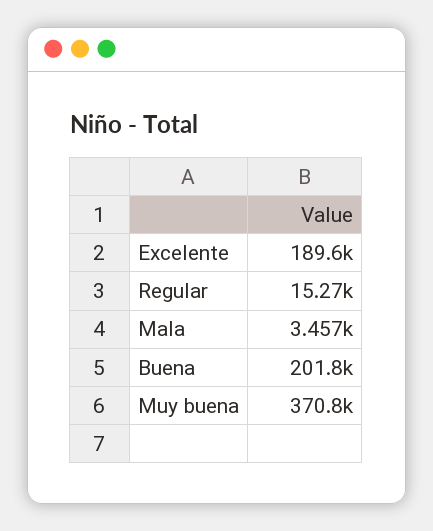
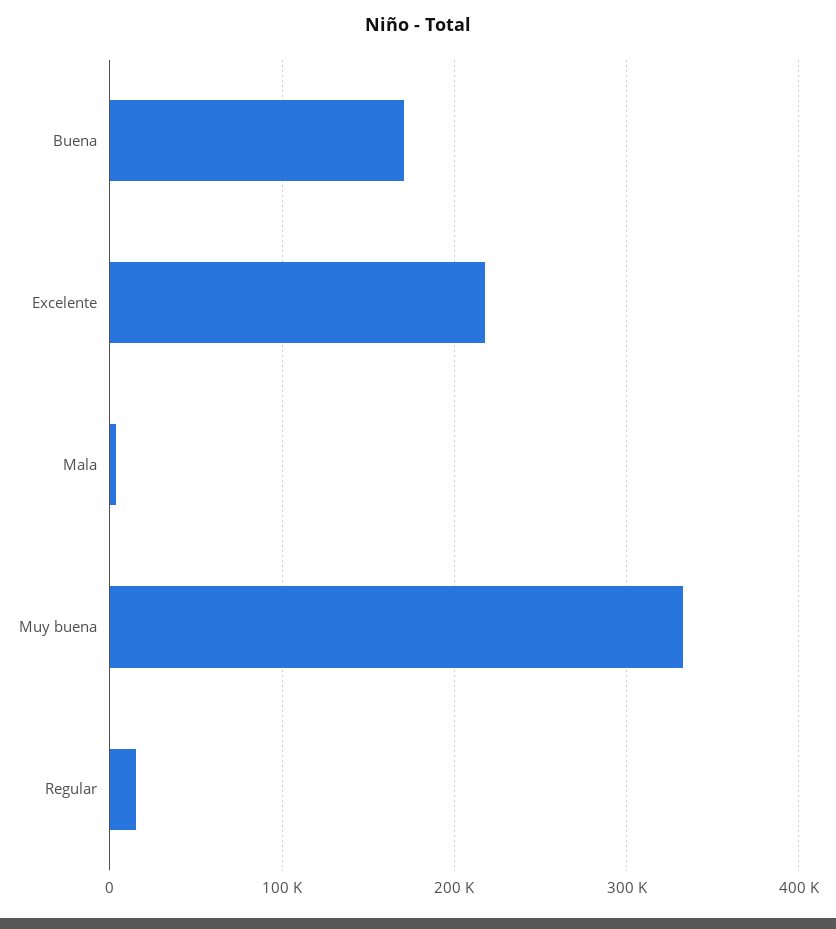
Excelente: 189600 -> 220000
Buena: 201800 -> 170000
Muy buena: 370800 -> 330000

